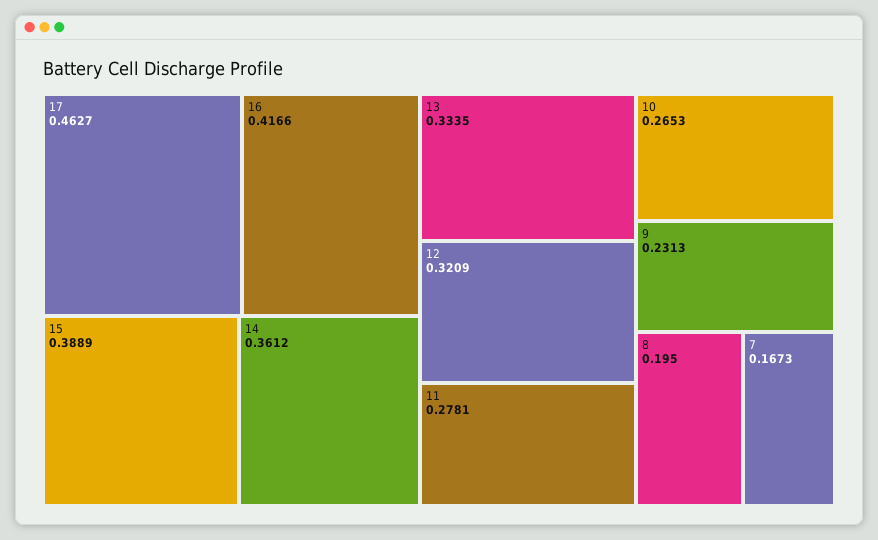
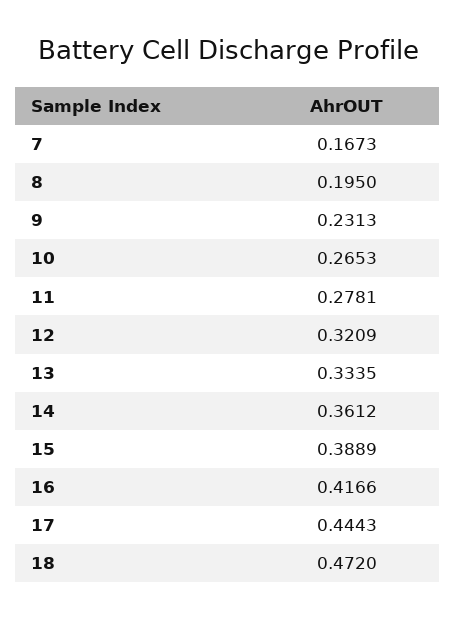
17: 0.4627 -> 0.4443
18: none -> 0.472

